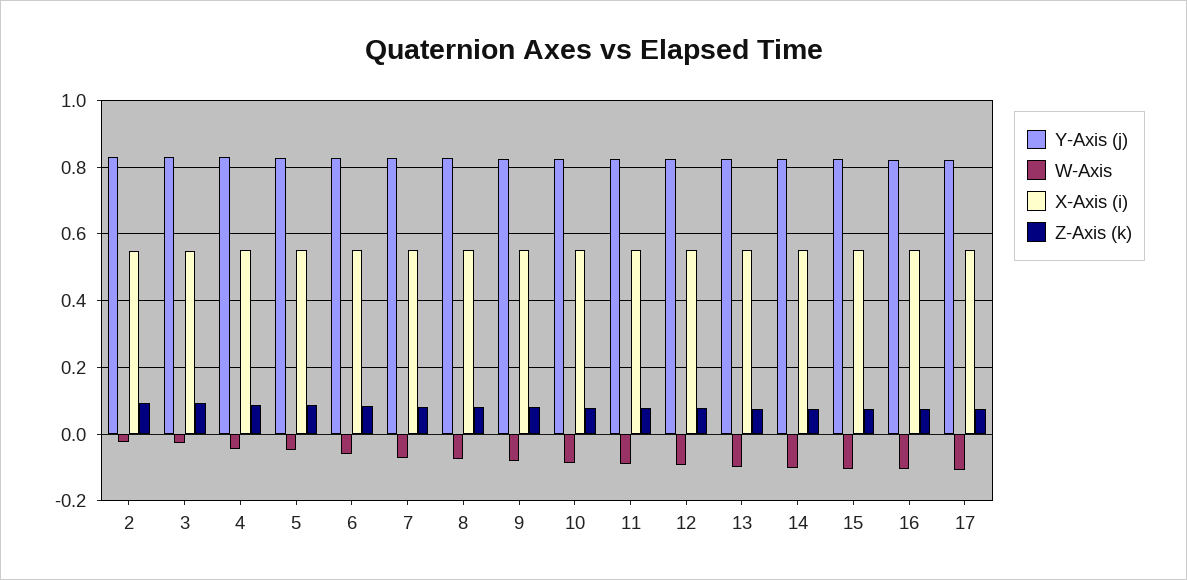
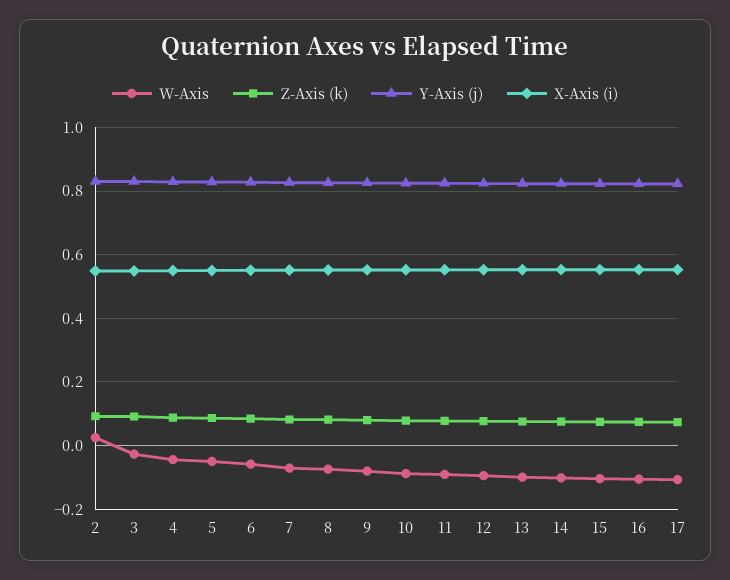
W-Axis, 2: -0.02 -> 0.02

